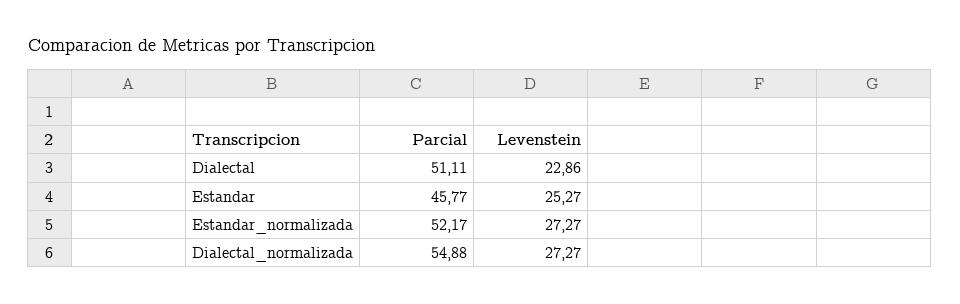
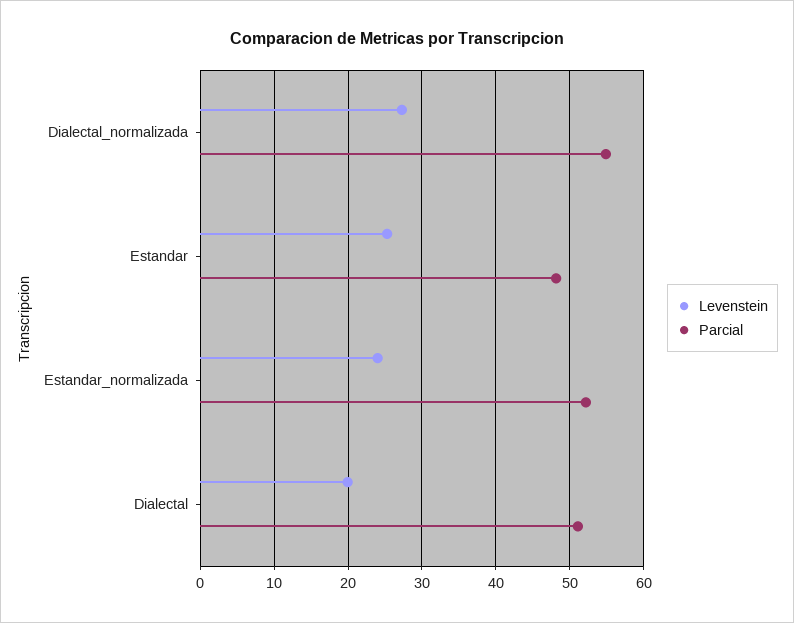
Levenstein, Dialectal: 22.86 -> 20
Parcial, Estandar: 45.77 -> 48
Levenstein, Estandar_normalizada: 27.27 -> 24

